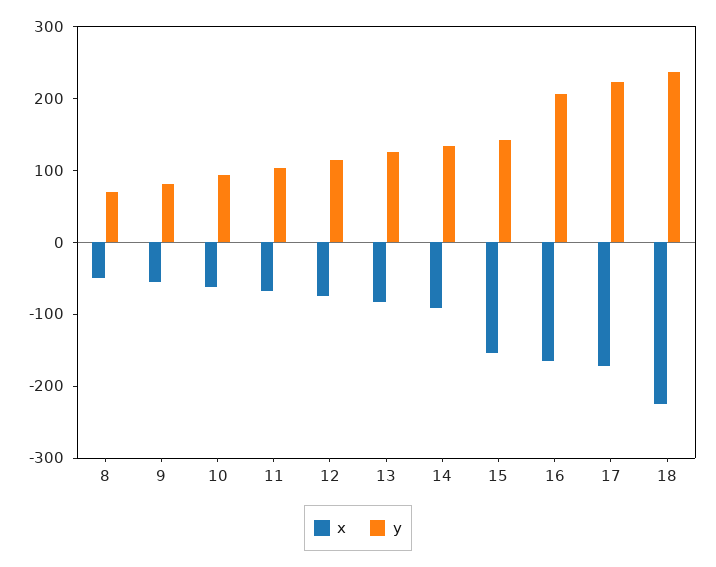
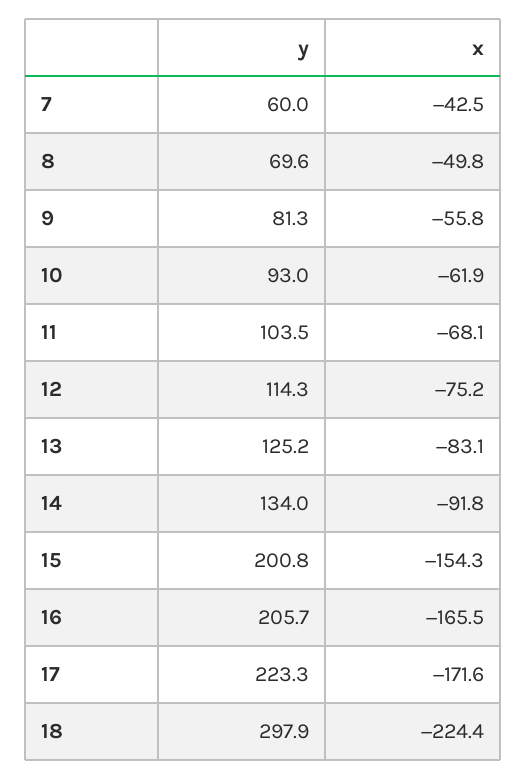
y, 15: 140 -> 200.8
y, 18: 240 -> 297.9
y, 7: none -> 60
x, 7: none -> -42.5

